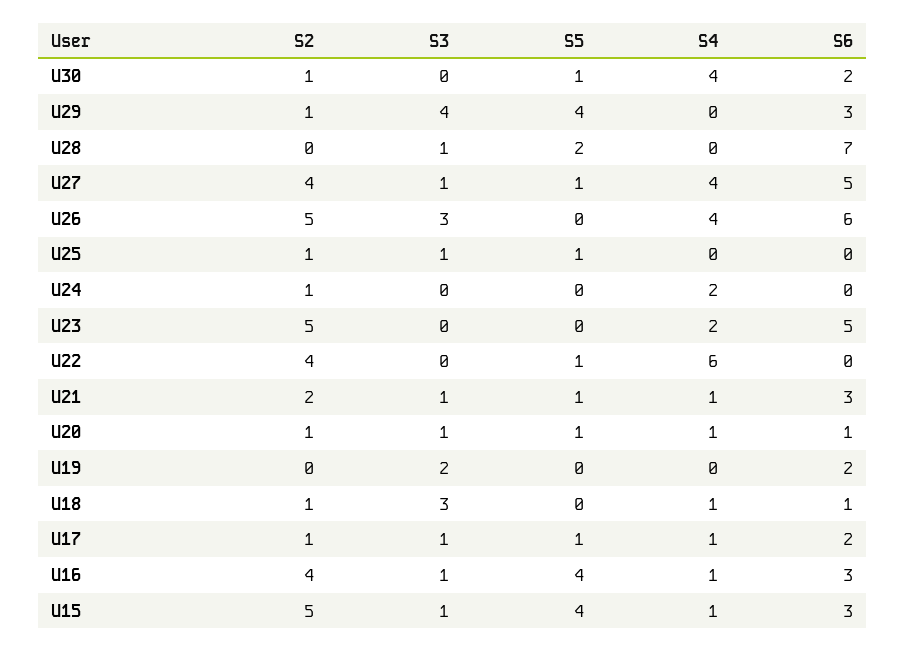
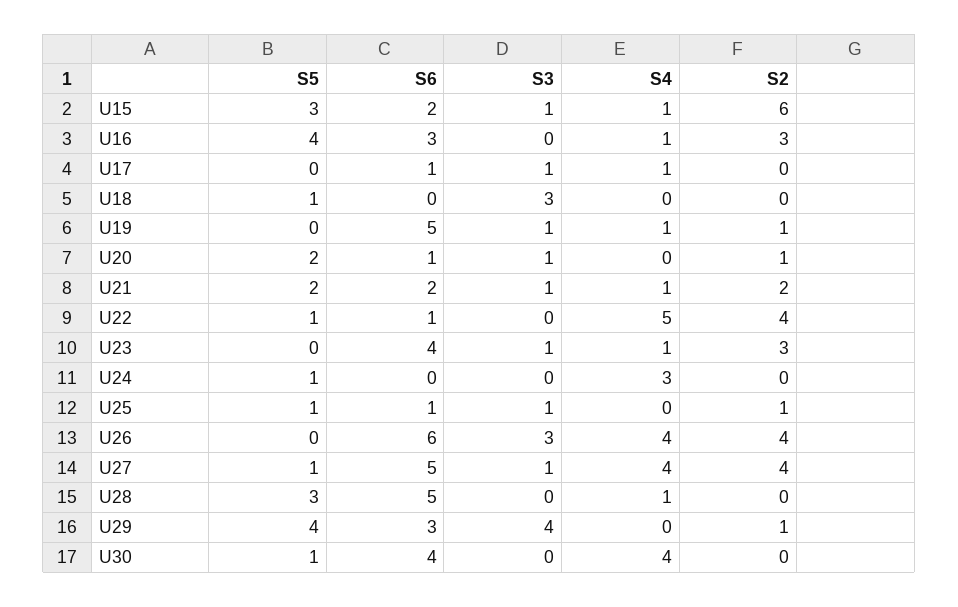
S2, U30: 1 -> 0
S6, U30: 2 -> 4
S3, U28: 1 -> 0
S5, U28: 2 -> 3
S4, U28: 0 -> 1
S6, U28: 7 -> 5
S2, U26: 5 -> 4
S6, U25: 0 -> 1
S2, U24: 1 -> 0
S5, U24: 0 -> 1
S4, U24: 2 -> 3
S2, U23: 5 -> 3
S3, U23: 0 -> 1
S4, U23: 2 -> 1
S6, U23: 5 -> 4
S4, U22: 6 -> 5
S6, U22: 0 -> 1
S5, U21: 1 -> 2
S6, U21: 3 -> 2
S5, U20: 1 -> 2
S4, U20: 1 -> 0
S2, U19: 0 -> 1
S3, U19: 2 -> 1
S4, U19: 0 -> 1
S6, U19: 2 -> 5
S2, U18: 1 -> 0
S5, U18: 0 -> 1
S4, U18: 1 -> 0
S6, U18: 1 -> 0
S2, U17: 1 -> 0
S5, U17: 1 -> 0
S6, U17: 2 -> 1
S2, U16: 4 -> 3
S3, U16: 1 -> 0
S2, U15: 5 -> 6
S5, U15: 4 -> 3
S6, U15: 3 -> 2

